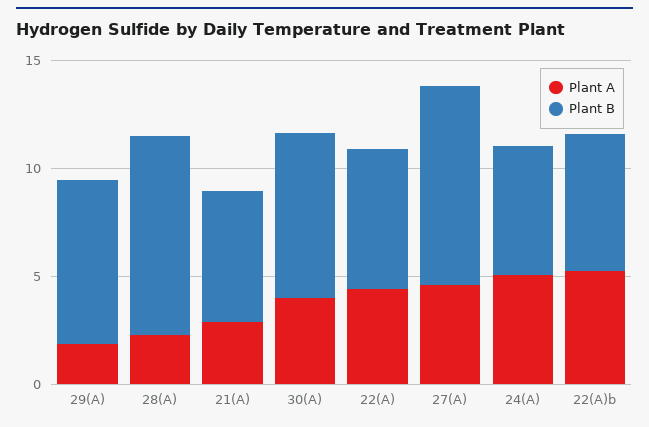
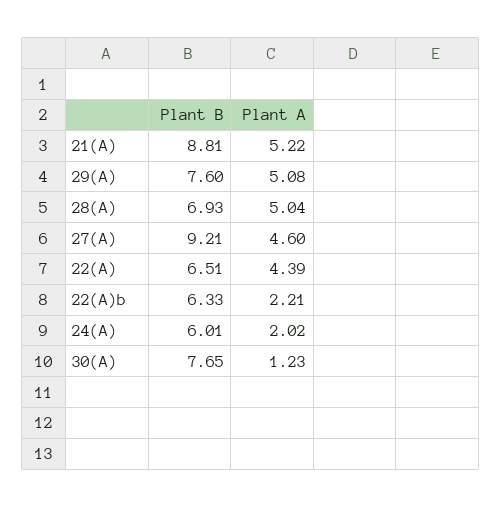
Plant A, 29(A): 2 -> 5.08
Plant A, 28(A): 2 -> 5.04
Plant B, 28(A): 9 -> 6.93
Plant A, 21(A): 3 -> 5.22
Plant B, 21(A): 6 -> 8.81
Plant A, 30(A): 4 -> 1.23
Plant A, 24(A): 5 -> 2.02
Plant A, 22(A)b: 5 -> 2.21

